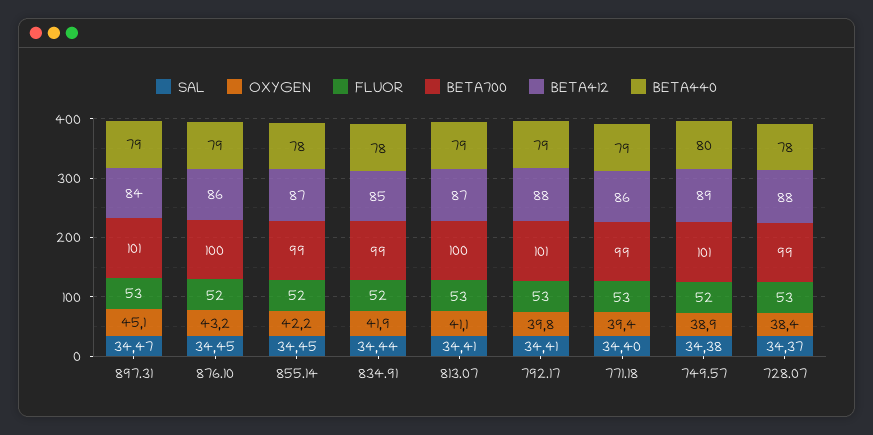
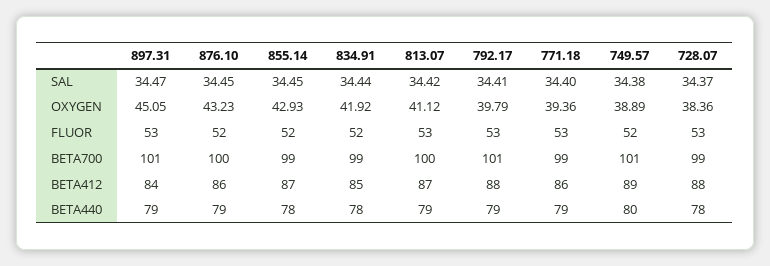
OXYGEN, 855.14: 42.2 -> 42.93
SAL, 813.07: 34.41 -> 34.42

